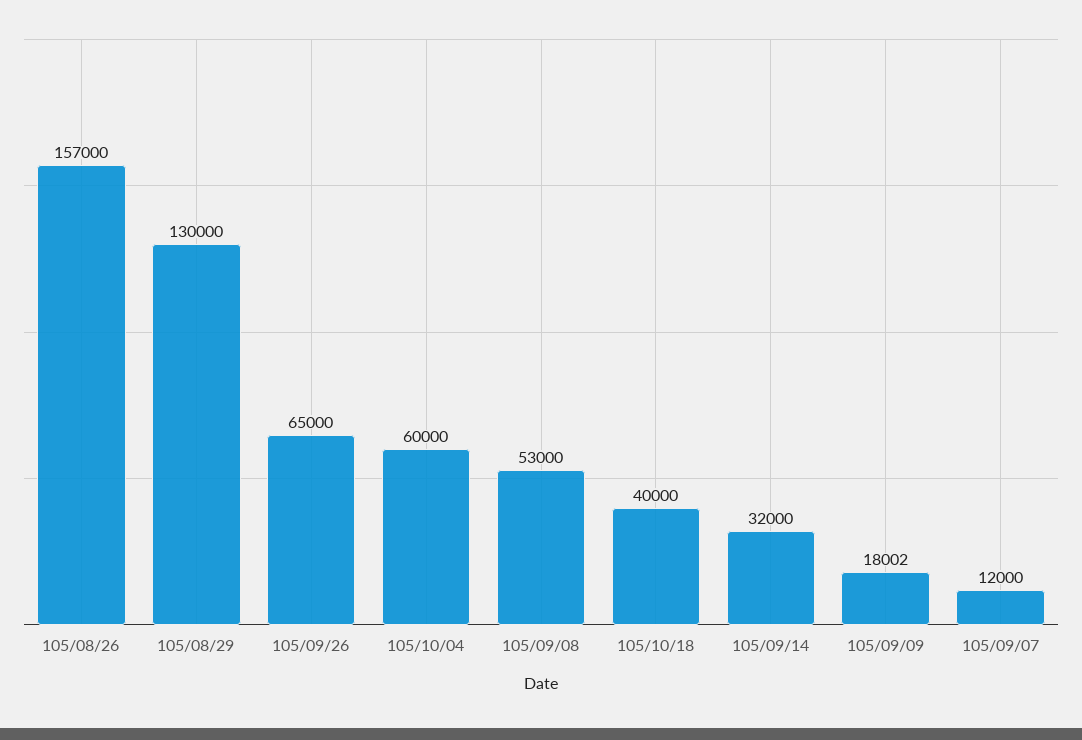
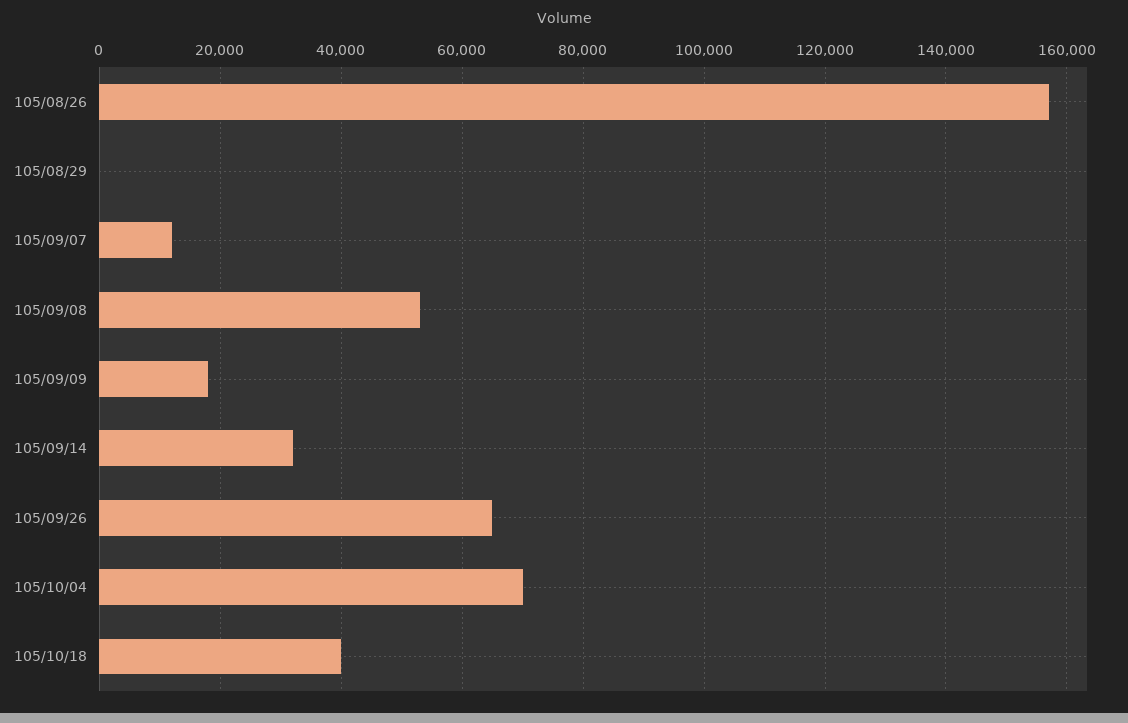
105/08/29: 130000 -> 0
105/10/04: 60000 -> 70000

